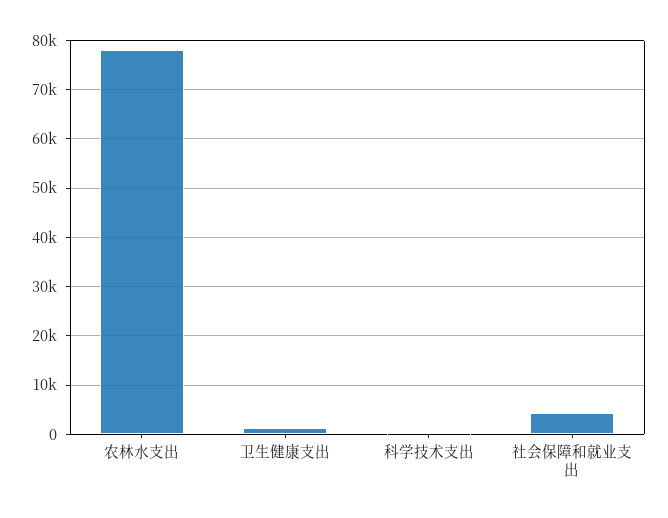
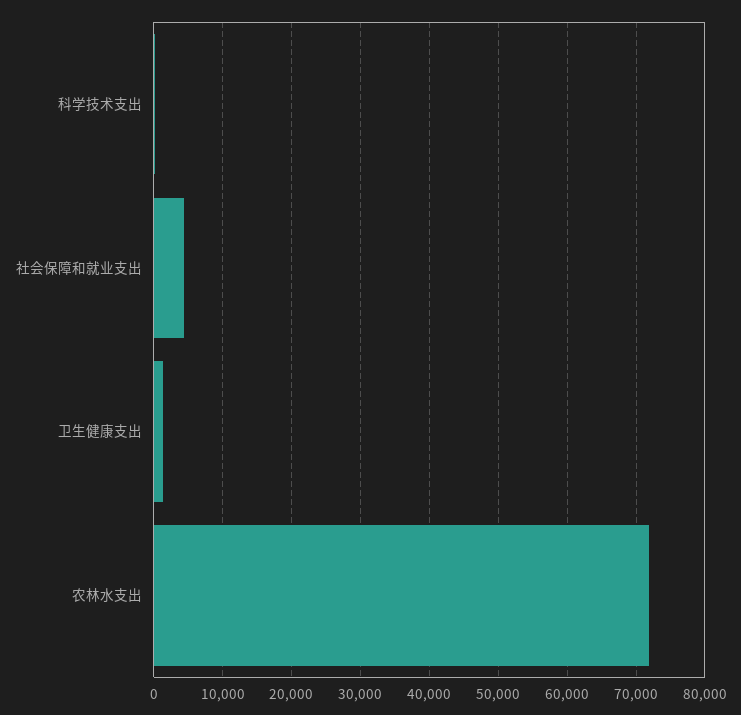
农林水支出: 78000 -> 72000

